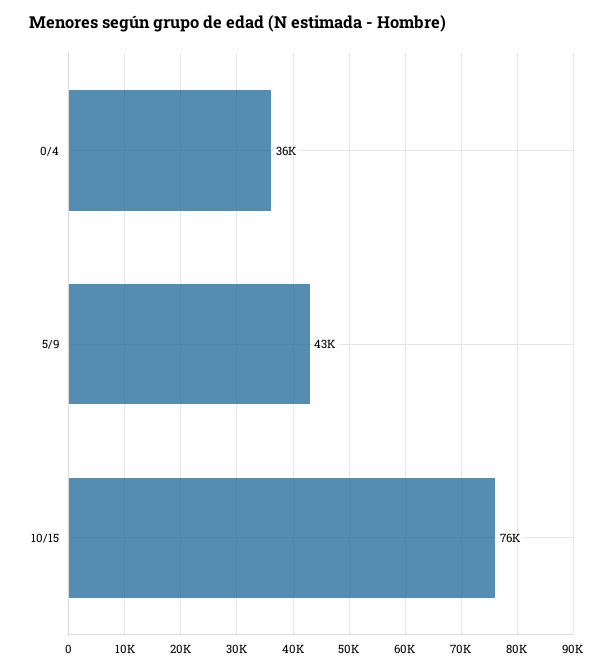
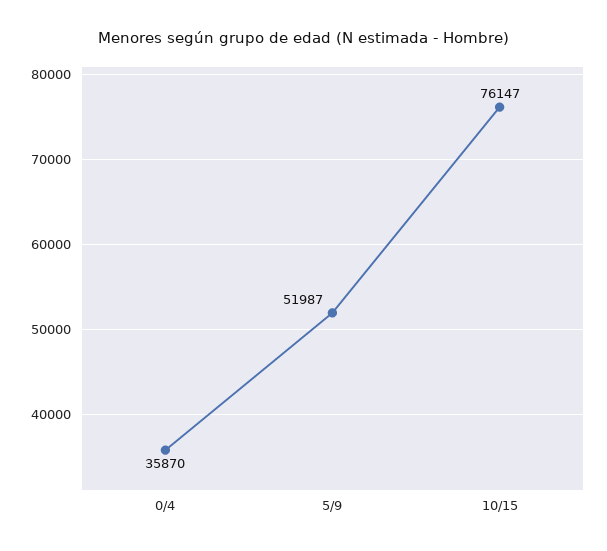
5/9: 43000 -> 51987

